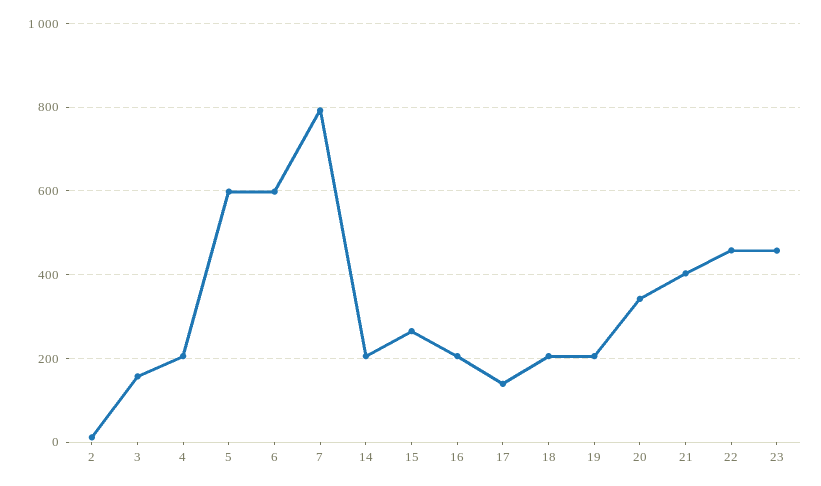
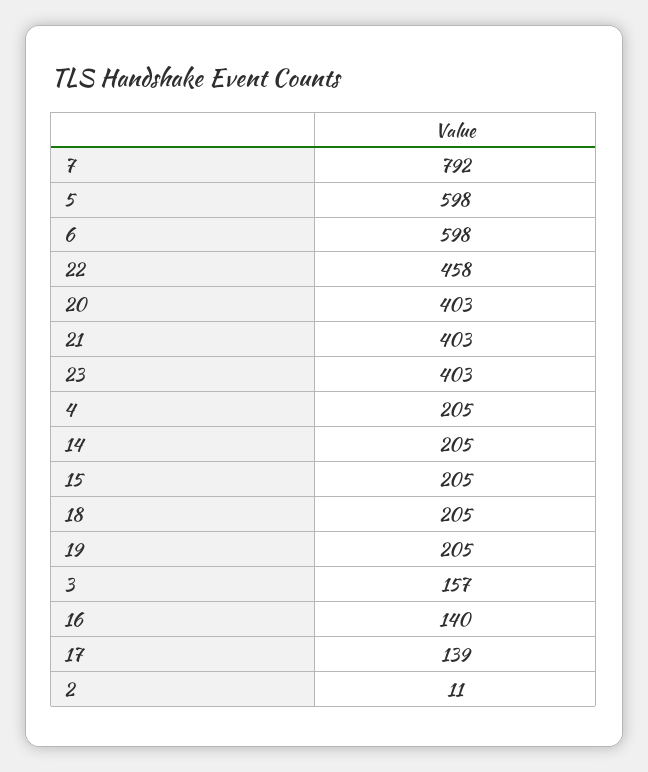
15: 260 -> 205
16: 200 -> 140
20: 340 -> 403
23: 460 -> 403

